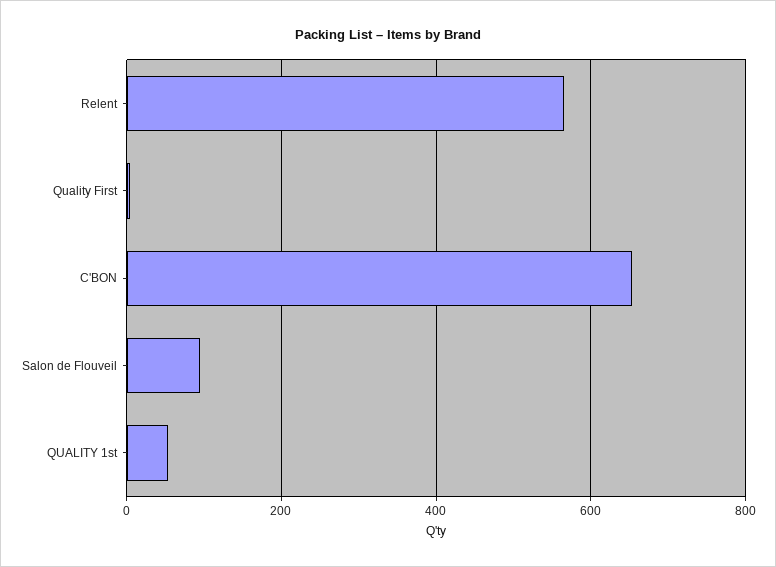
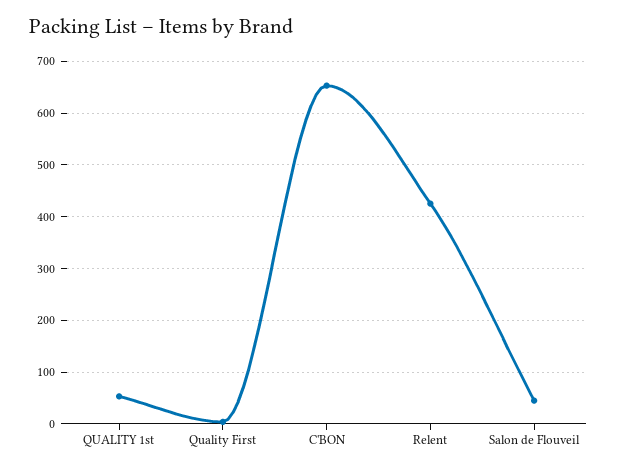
Relent: 560 -> 420
Salon de Flouveil: 100 -> 40

